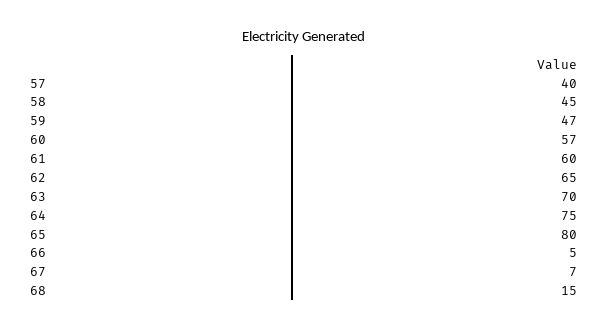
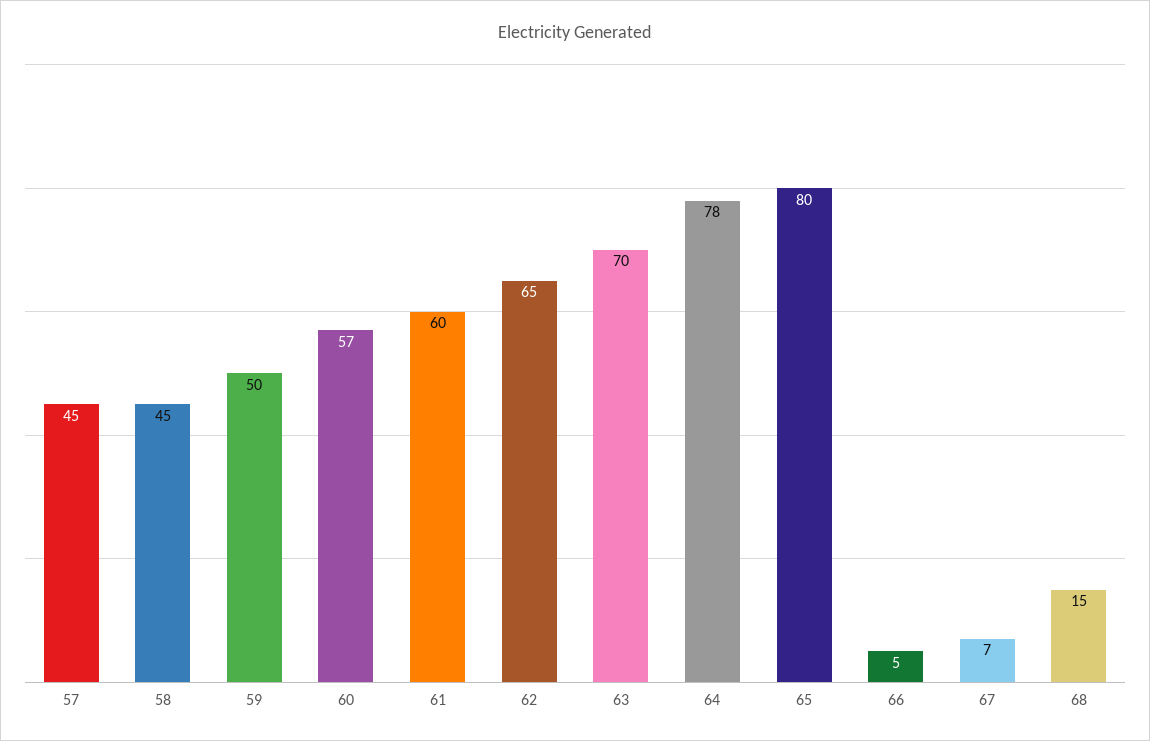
57: 40 -> 45
59: 47 -> 50
64: 75 -> 78

